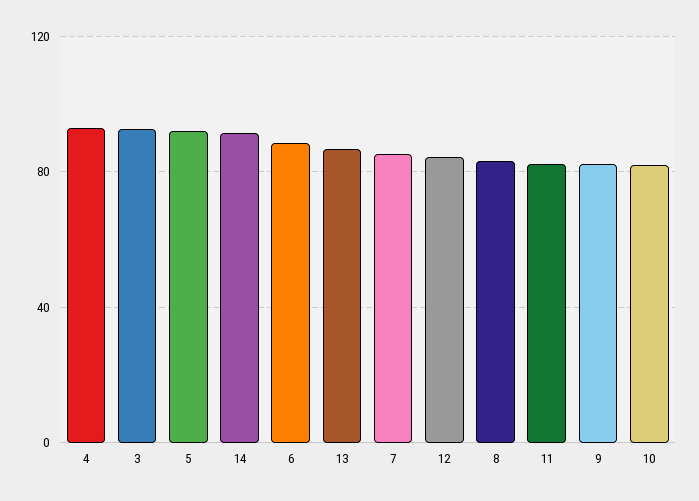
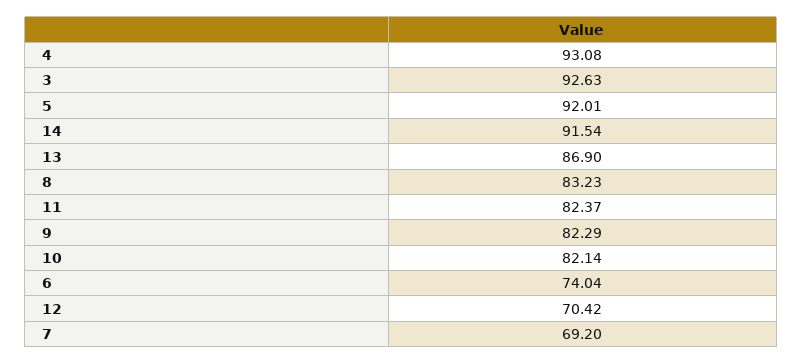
6: 90 -> 74.04
7: 85 -> 69.2
12: 85 -> 70.42

